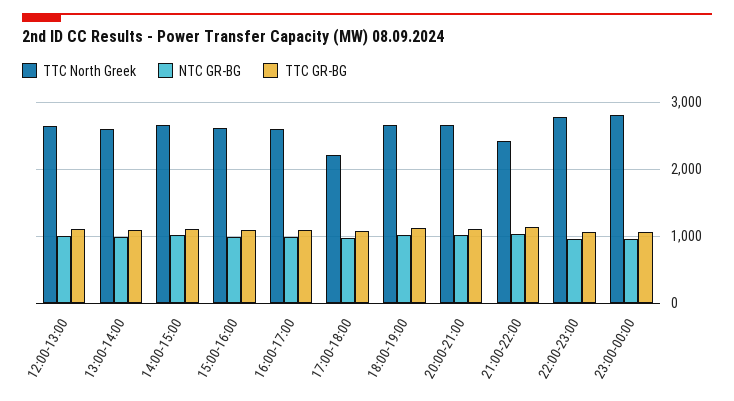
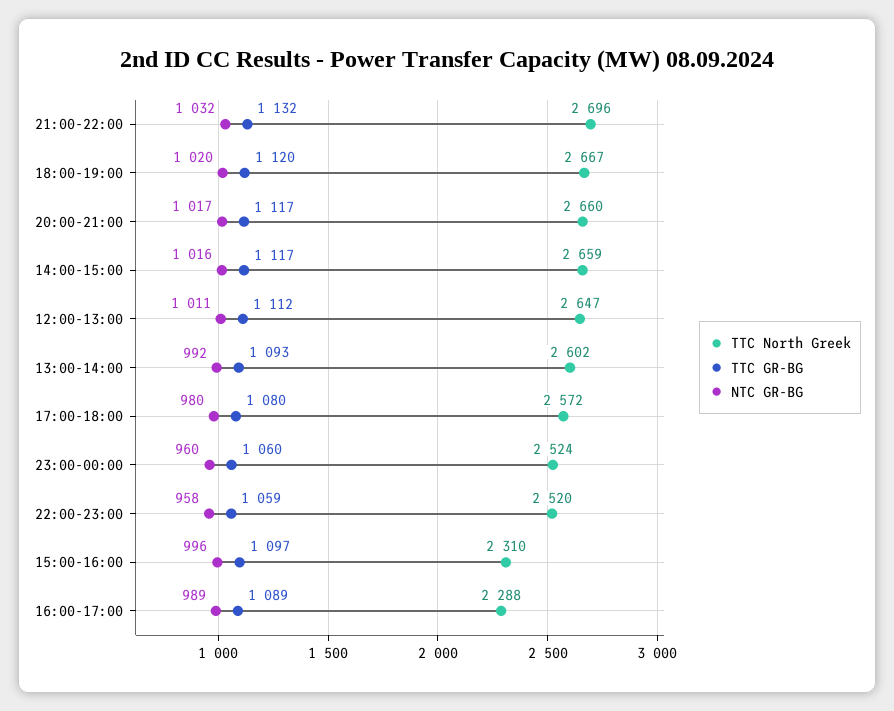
TTC North Greek, 15:00-16:00: 2600 -> 2310
TTC North Greek, 16:00-17:00: 2600 -> 2288
TTC North Greek, 17:00-18:00: 2200 -> 2572
TTC North Greek, 21:00-22:00: 2400 -> 2696
TTC North Greek, 22:00-23:00: 2800 -> 2520
TTC North Greek, 23:00-00:00: 2800 -> 2524

